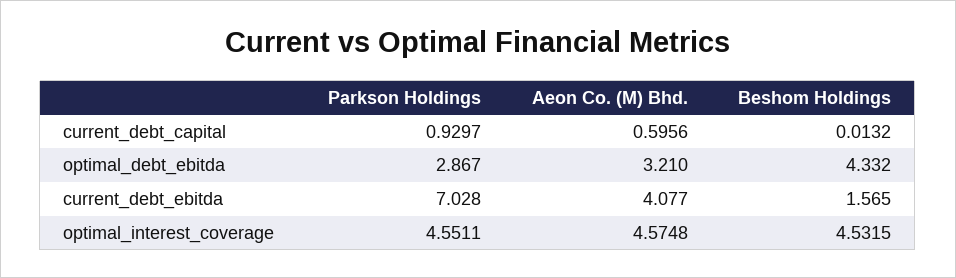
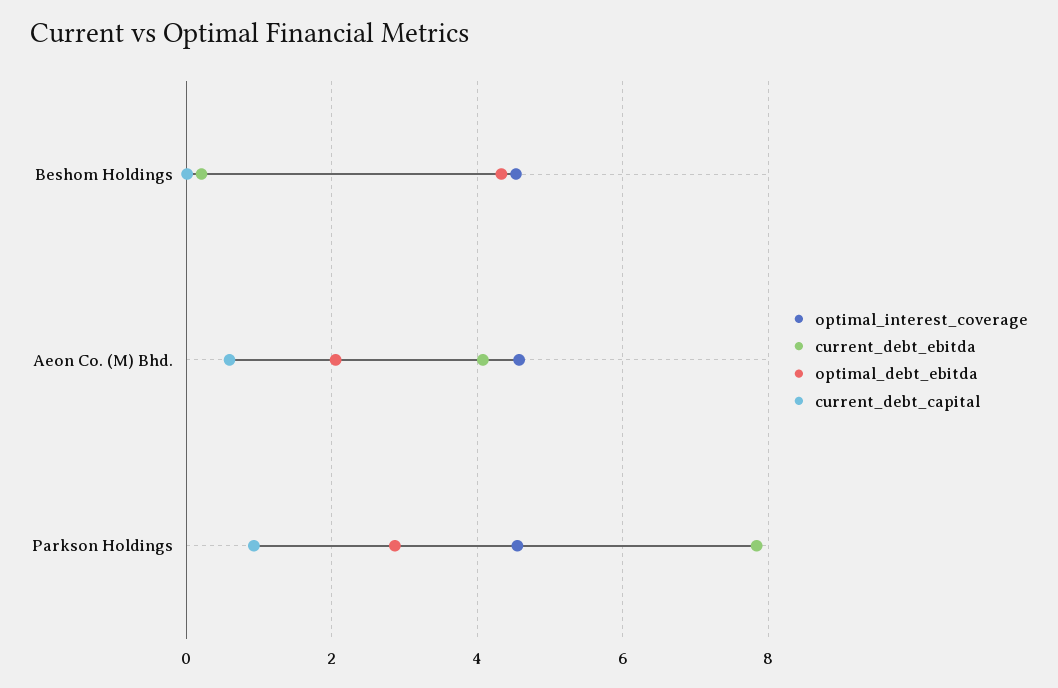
optimal_debt_ebitda, Aeon Co. (M) Bhd.: 3.21 -> 2
current_debt_ebitda, Parkson Holdings: 7.028 -> 7.8
current_debt_ebitda, Beshom Holdings: 1.565 -> 0.2

